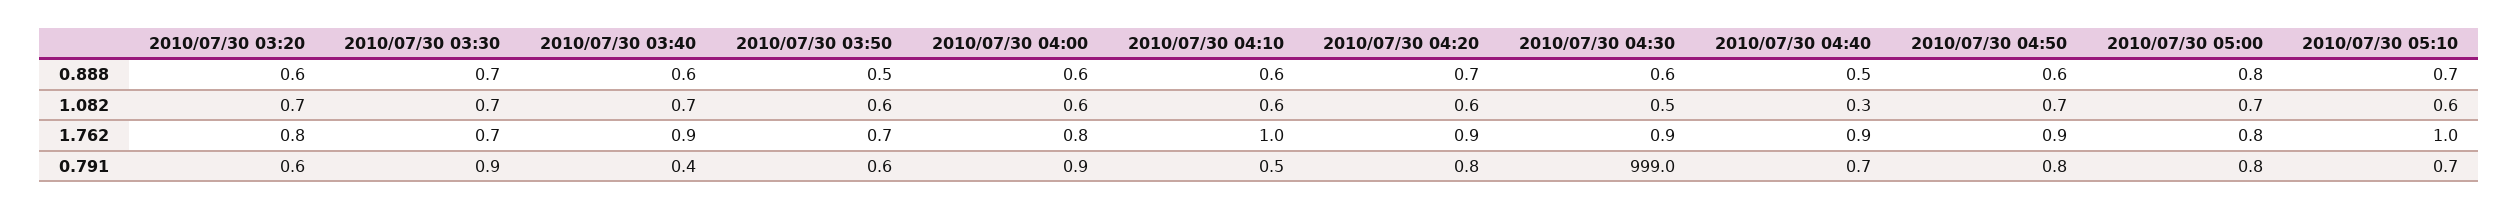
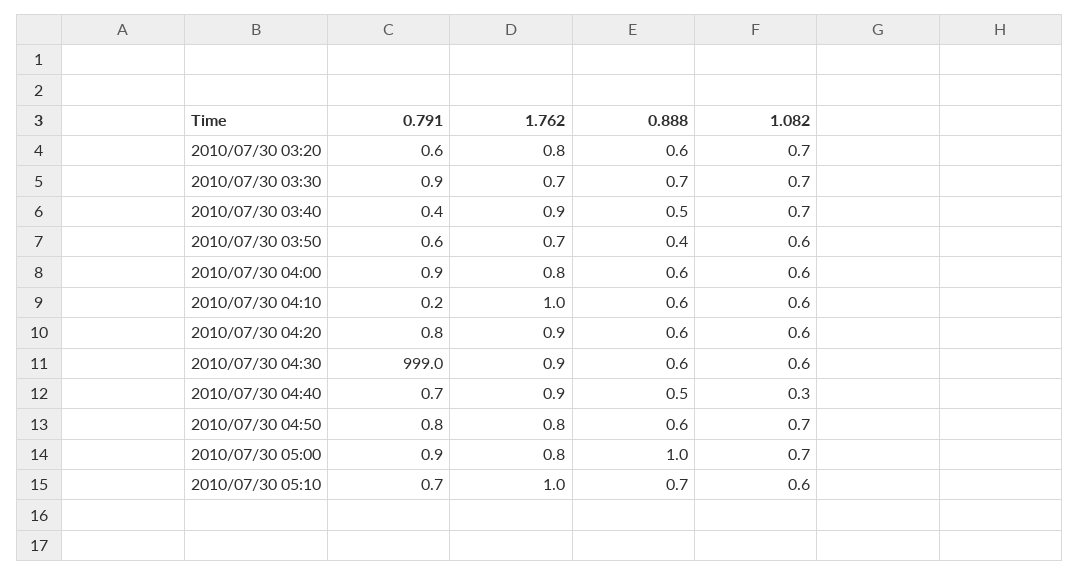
2010/07/30 03:40, 0.888: 0.6 -> 0.5
2010/07/30 03:50, 0.888: 0.5 -> 0.4
2010/07/30 04:20, 0.888: 0.7 -> 0.6
2010/07/30 05:00, 0.888: 0.8 -> 1
2010/07/30 04:30, 1.082: 0.5 -> 0.6
2010/07/30 04:50, 1.762: 0.9 -> 0.8
2010/07/30 04:10, 0.791: 0.5 -> 0.2
2010/07/30 05:00, 0.791: 0.8 -> 0.9

